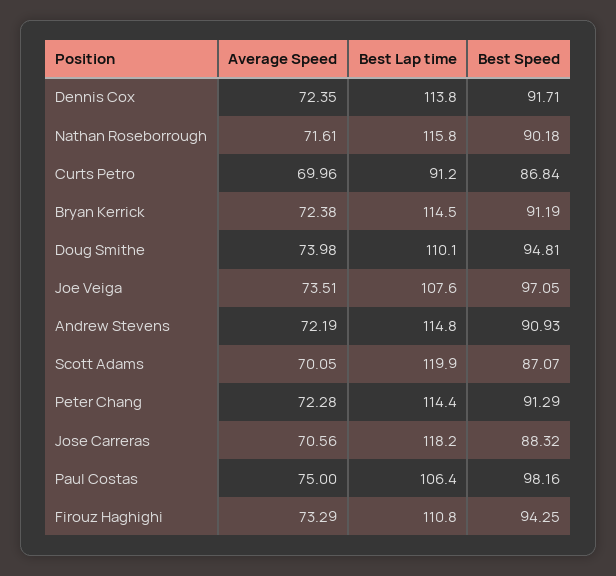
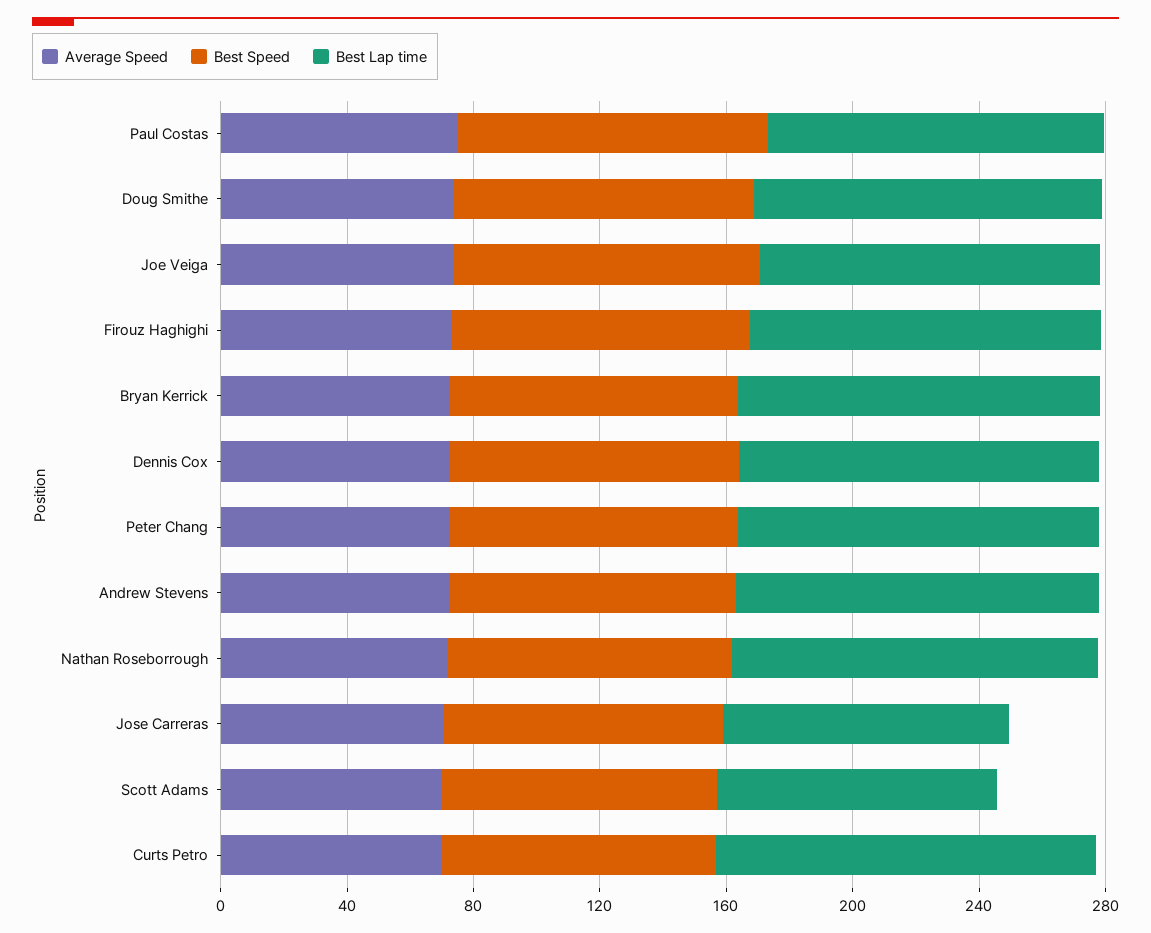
Best Lap time, Curts Petro: 91.2 -> 120
Best Lap time, Scott Adams: 119.9 -> 90
Best Lap time, Jose Carreras: 118.2 -> 90

